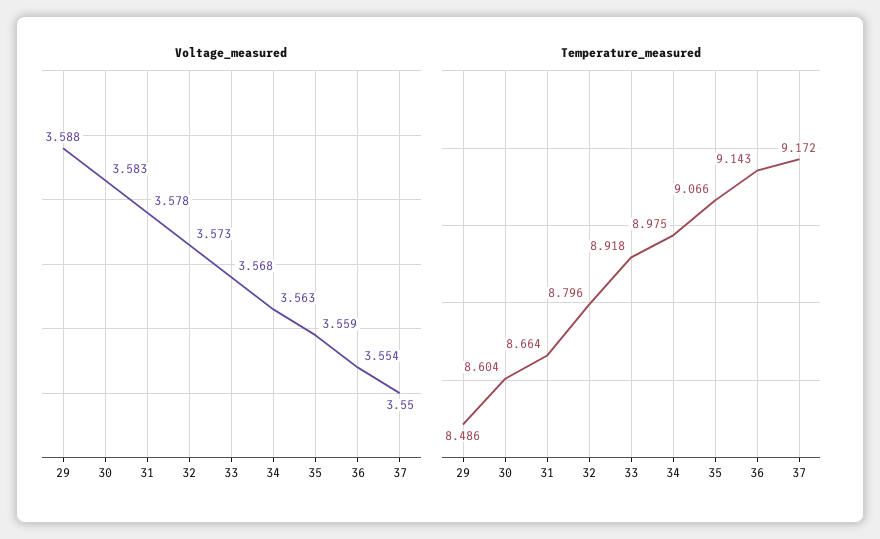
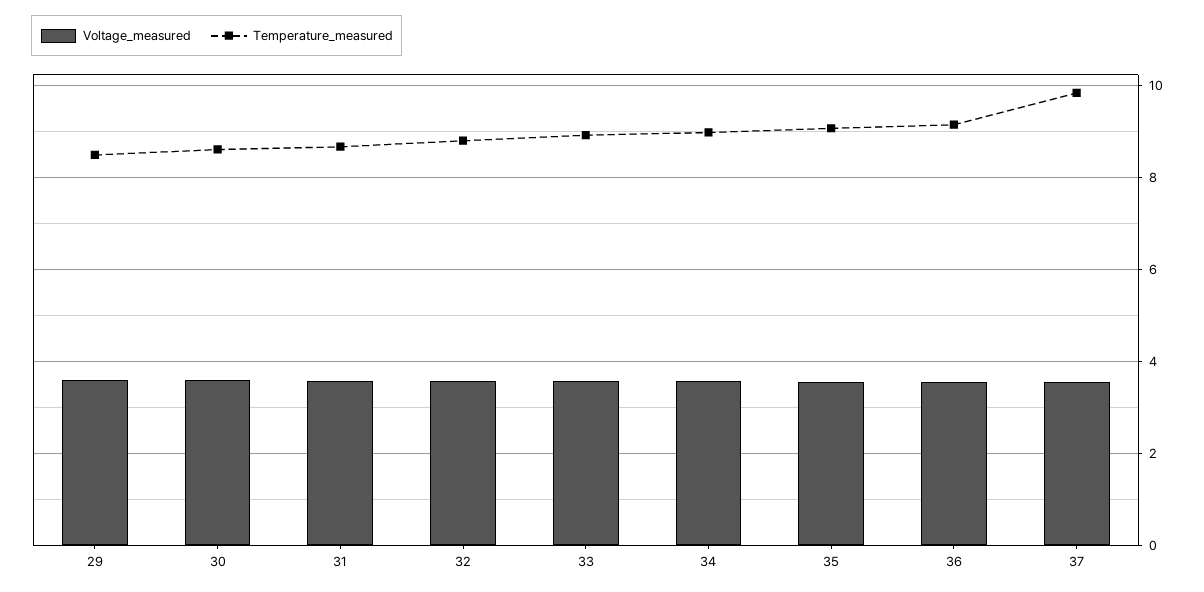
Temperature_measured, 37: 9.172 -> 9.8

